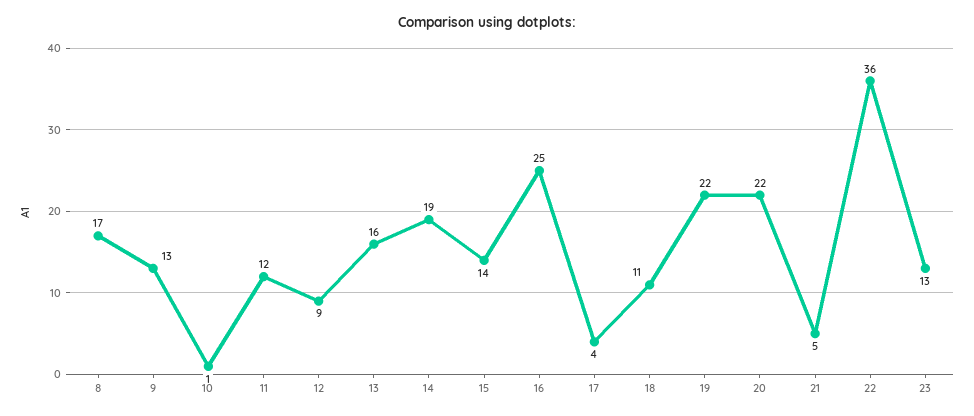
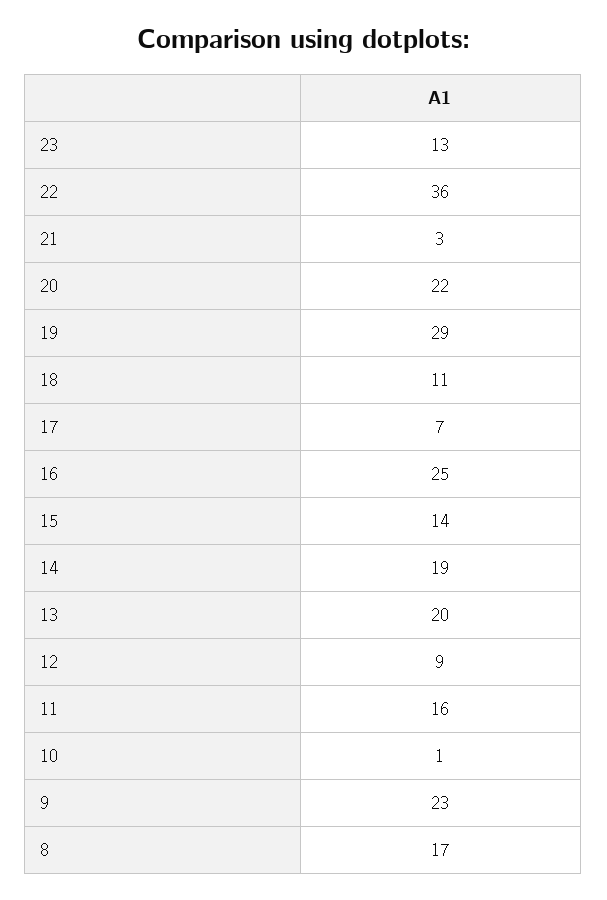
9: 13 -> 23
11: 12 -> 16
13: 16 -> 20
17: 4 -> 7
19: 22 -> 29
21: 5 -> 3

